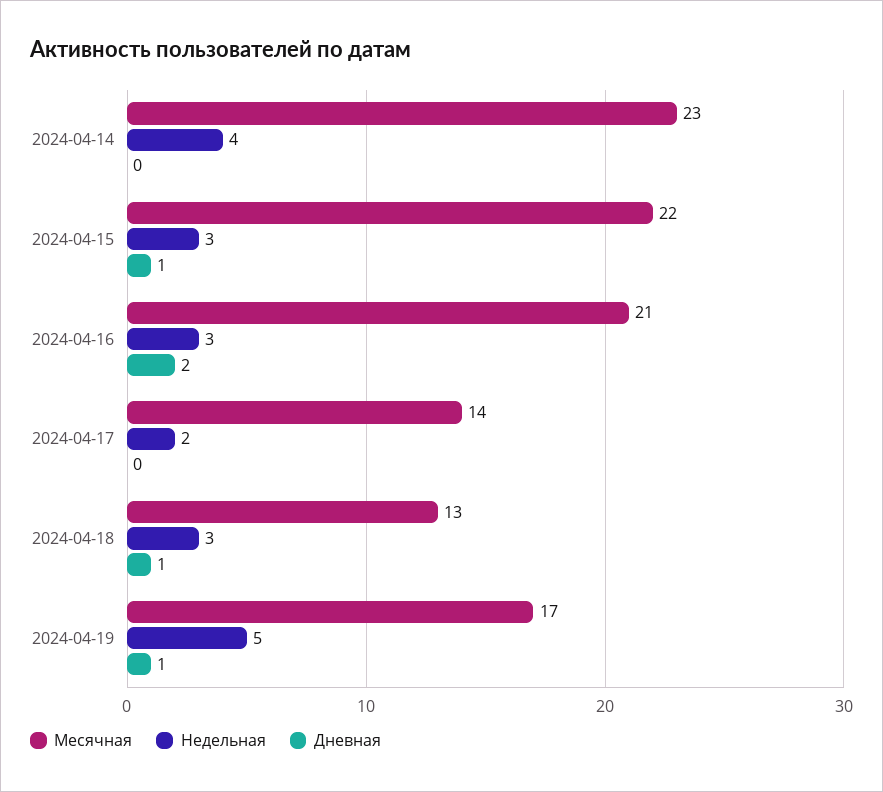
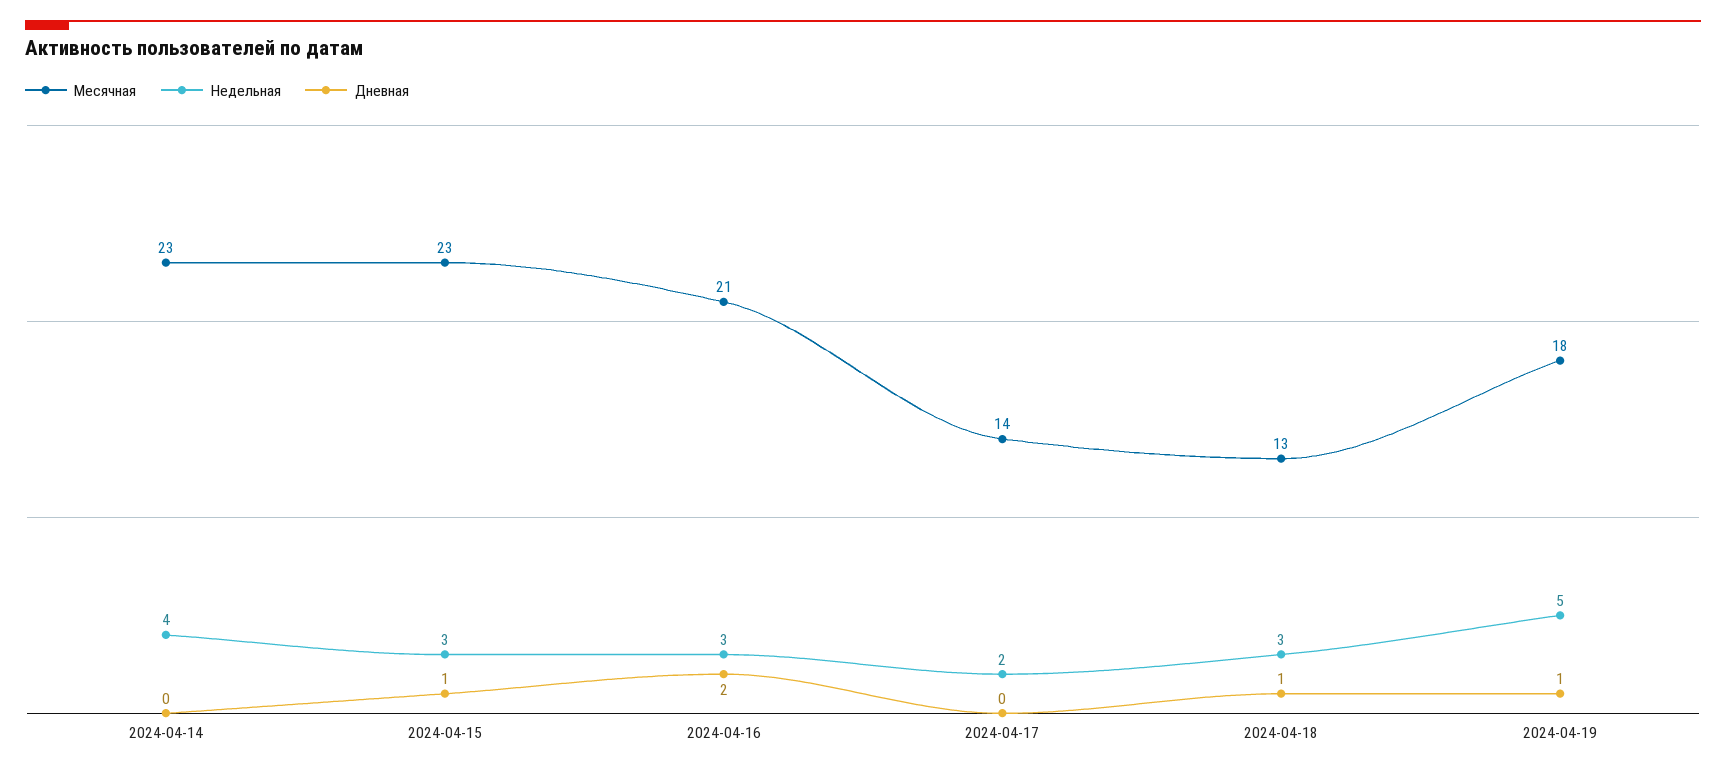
Месячная, 2024-04-15: 22 -> 23
Месячная, 2024-04-19: 17 -> 18

